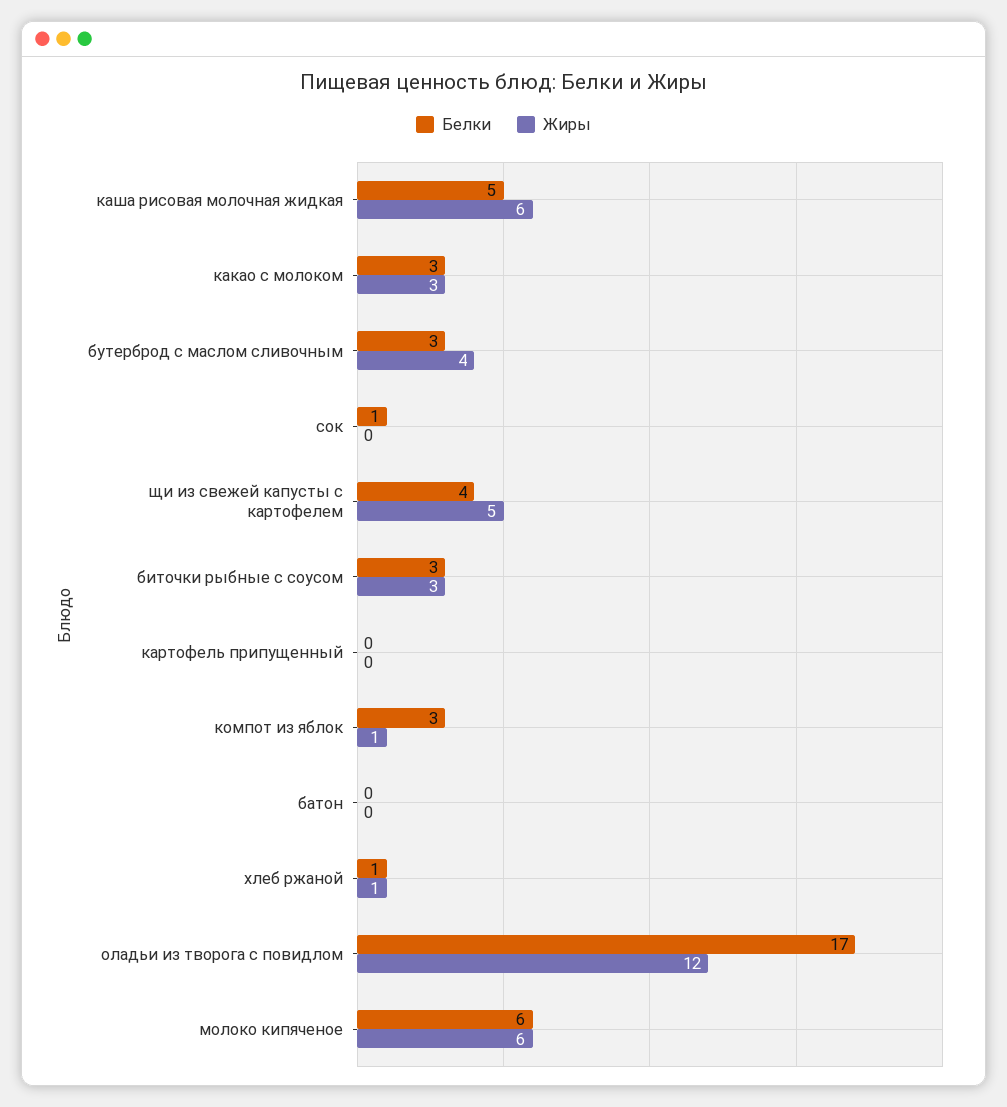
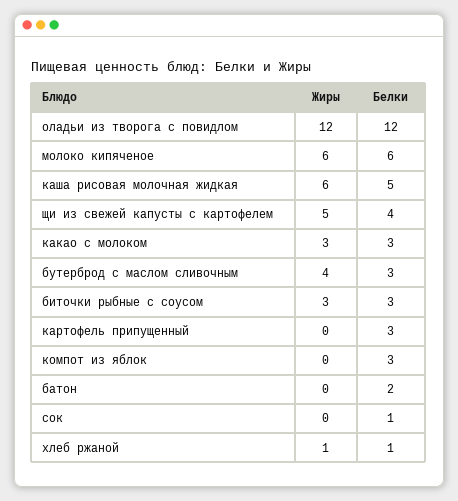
Белки, картофель припущенный: 0 -> 3
Жиры, компот из яблок: 1 -> 0
Белки, батон: 0 -> 2
Белки, оладьи из творога с повидлом: 17 -> 12

